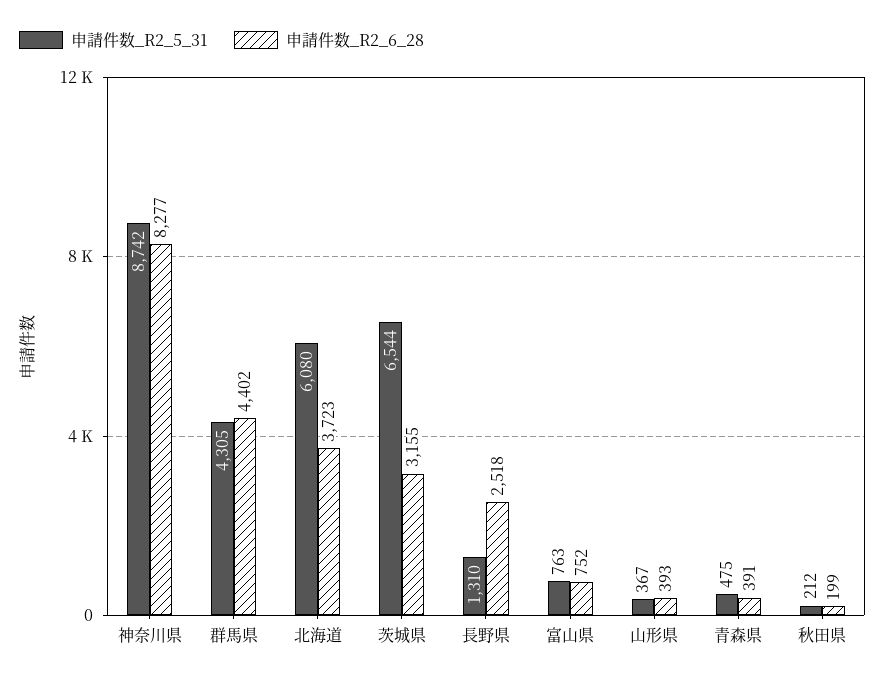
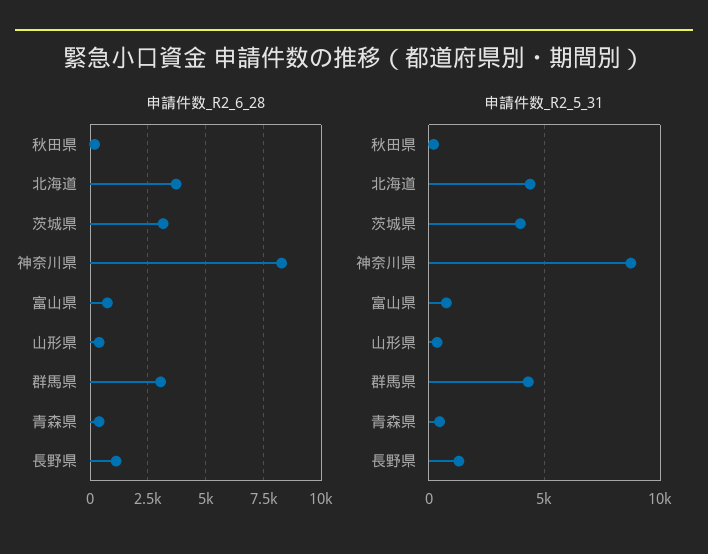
申請件数_R2_6_28, 群馬県: 4402 -> 3000
申請件数_R2_5_31, 北海道: 6080 -> 4500
申請件数_R2_5_31, 茨城県: 6544 -> 4000
申請件数_R2_6_28, 長野県: 2518 -> 1000

